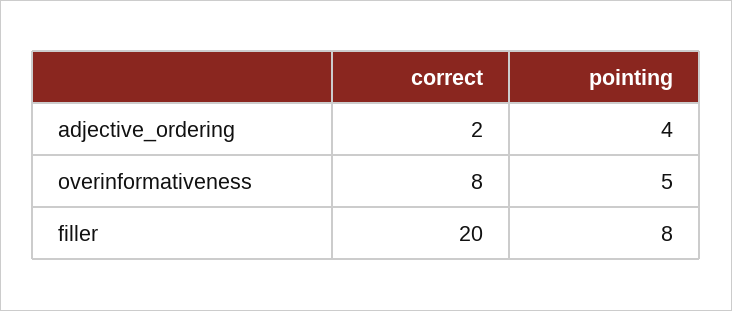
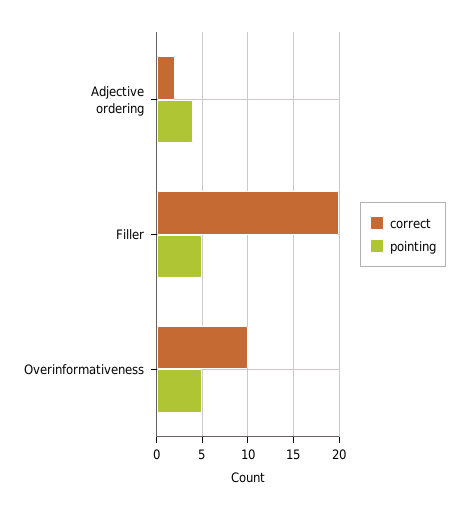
correct, overinformativeness: 8 -> 10
pointing, filler: 8 -> 5

